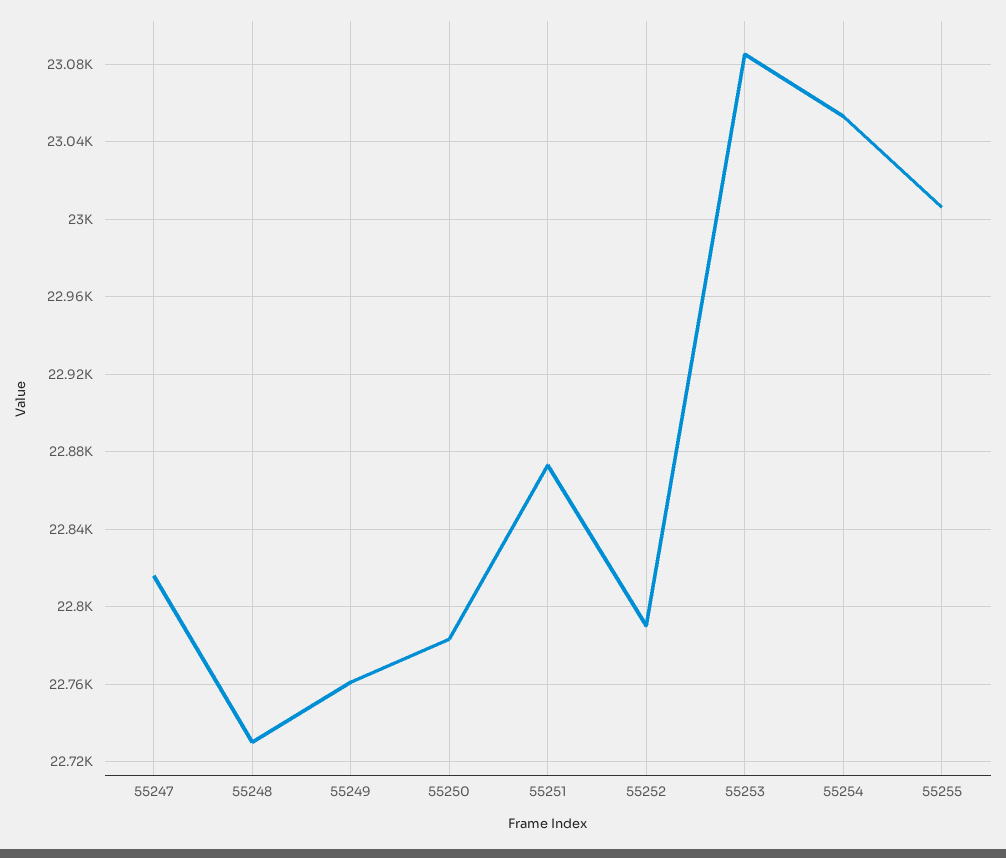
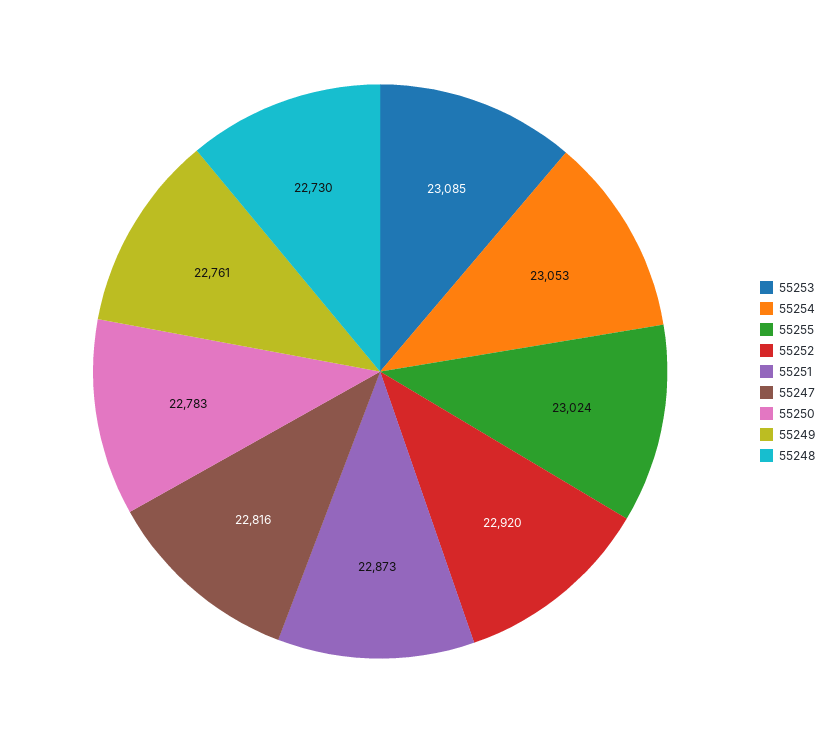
55252: 22790 -> 22920
55255: 23005 -> 23024

